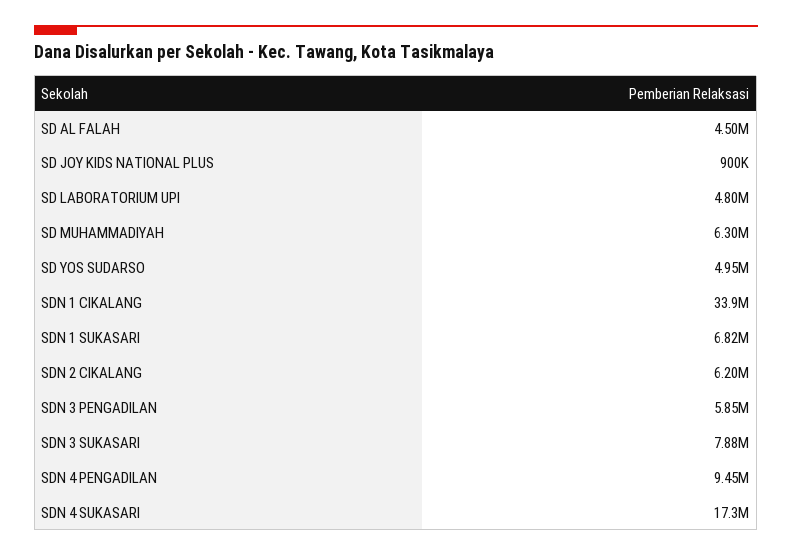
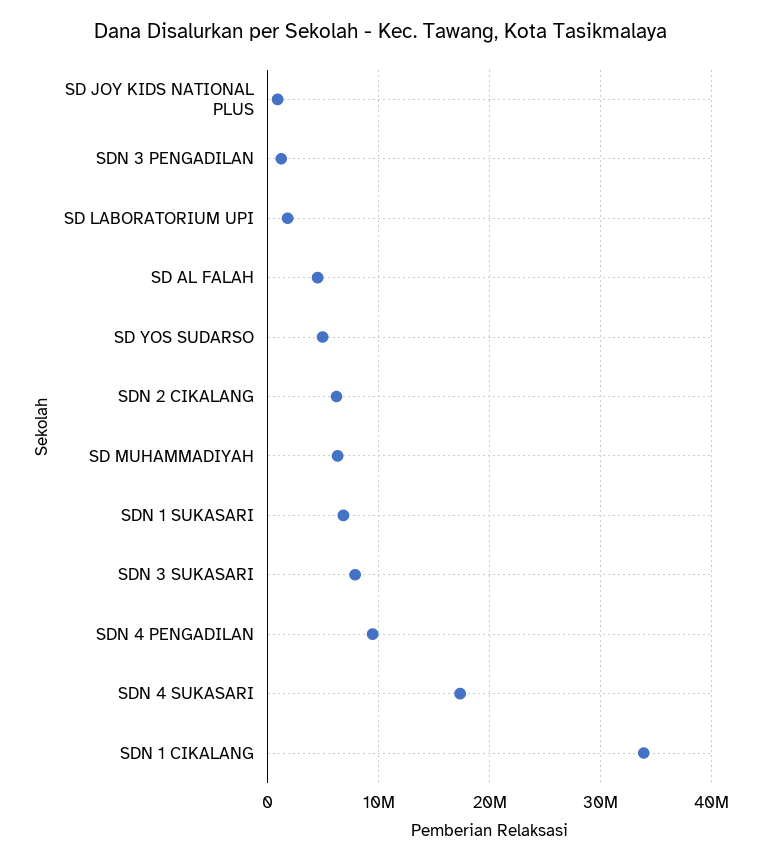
SD LABORATORIUM UPI: 4800000 -> 2000000
SDN 3 PENGADILAN: 5850000 -> 1000000

